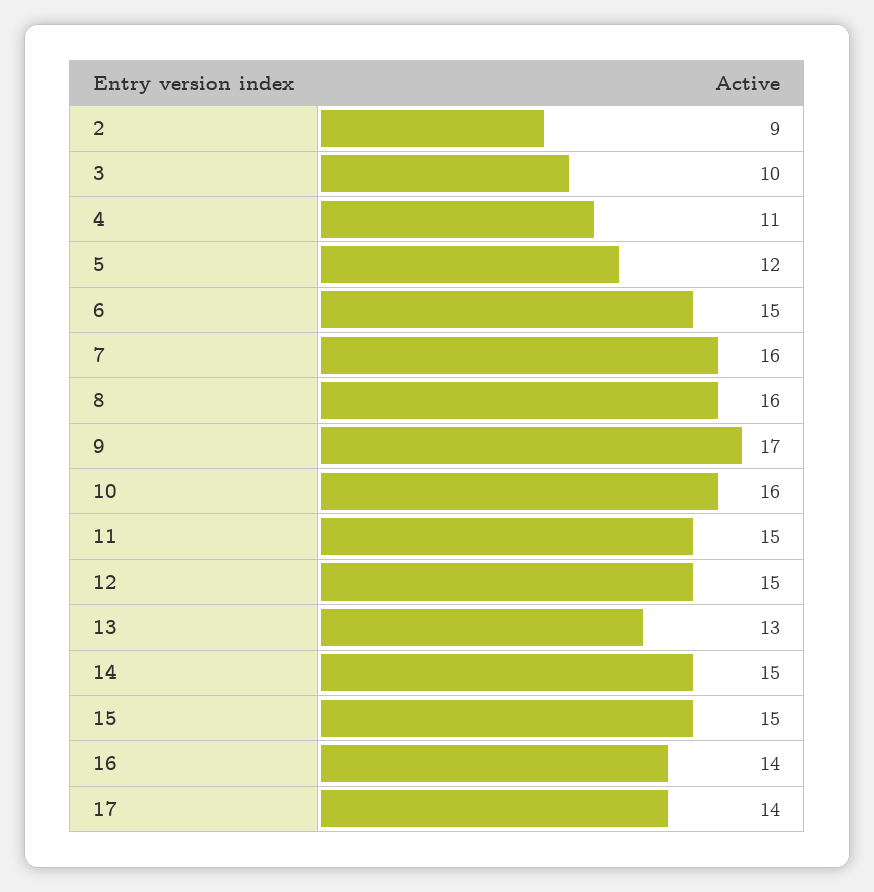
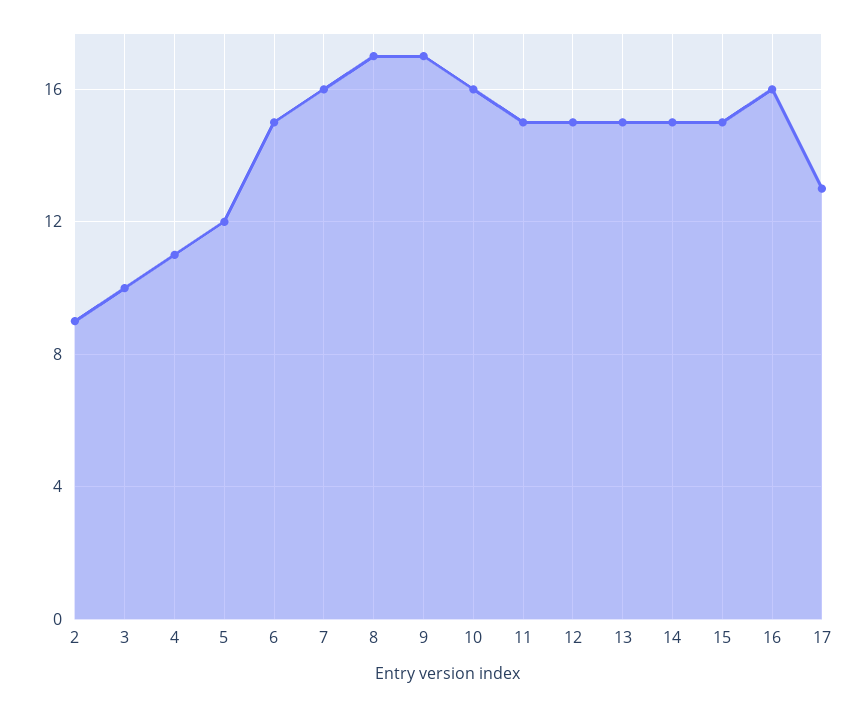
8: 16 -> 17
13: 13 -> 15
16: 14 -> 16
17: 14 -> 13

